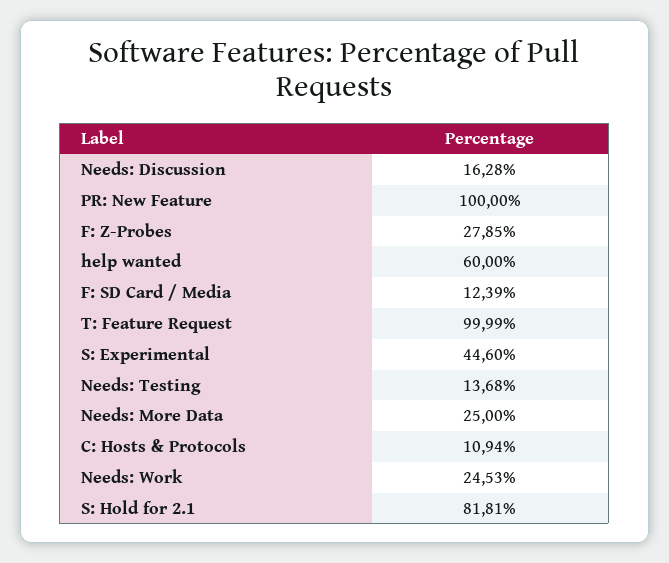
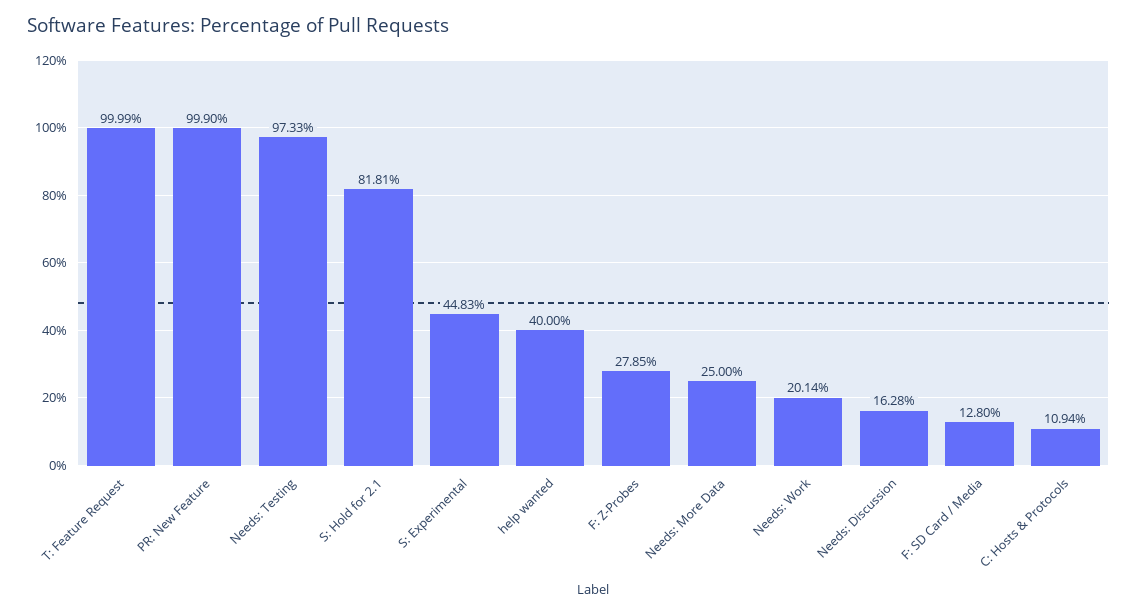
PR: New Feature: 100 -> 99.9
help wanted: 60 -> 40
F: SD Card / Media: 12.39 -> 12.8
S: Experimental: 44.6 -> 44.83
Needs: Testing: 13.68 -> 97.33
Needs: Work: 24.53 -> 20.14

